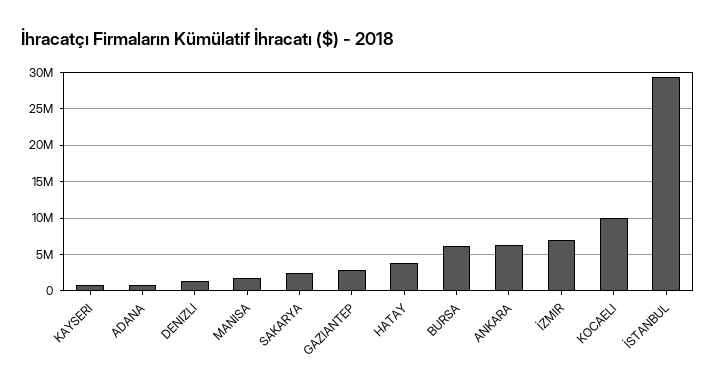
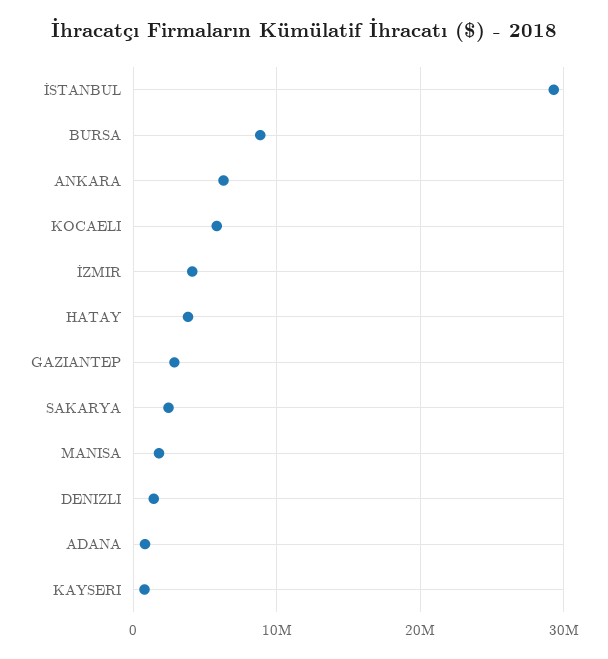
BURSA: 6000000 -> 9000000
İZMIR: 7000000 -> 4000000
KOCAELI: 10000000 -> 6000000

